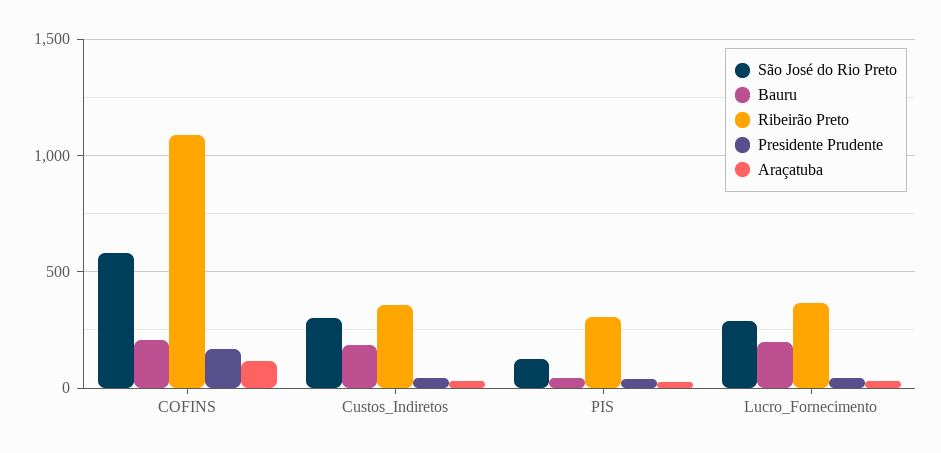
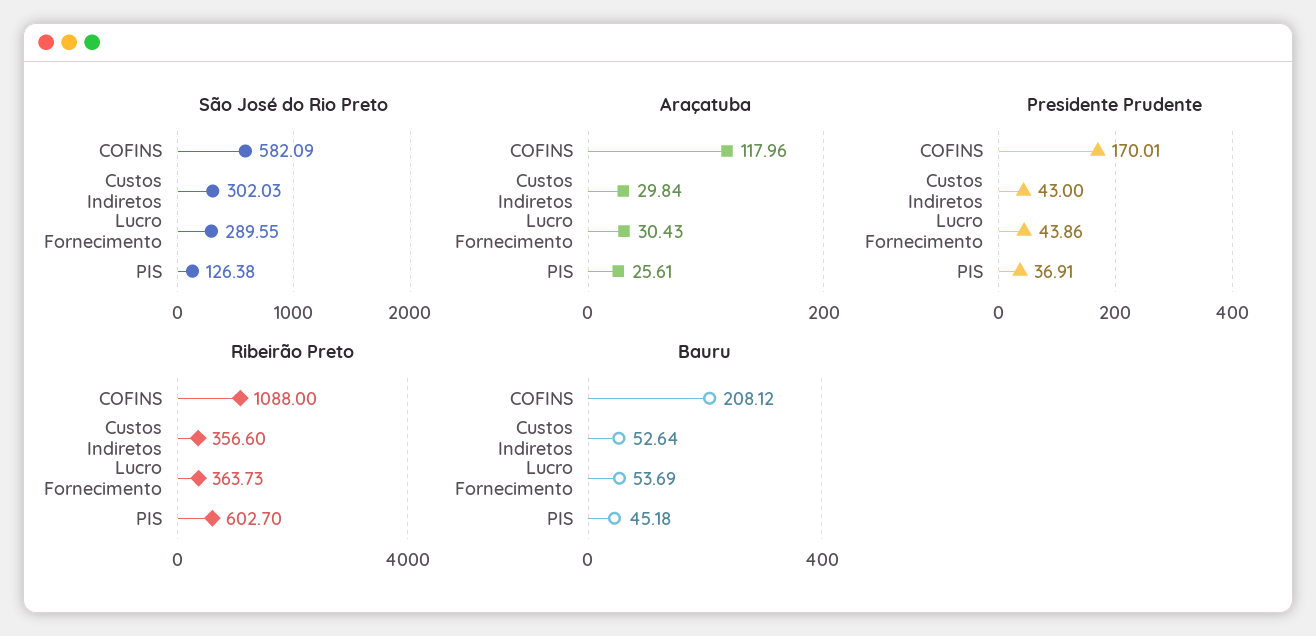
Bauru, Custos_Indiretos: 200 -> 52.64
Ribeirão Preto, PIS: 300 -> 602.7
Bauru, Lucro_Fornecimento: 200 -> 53.69

